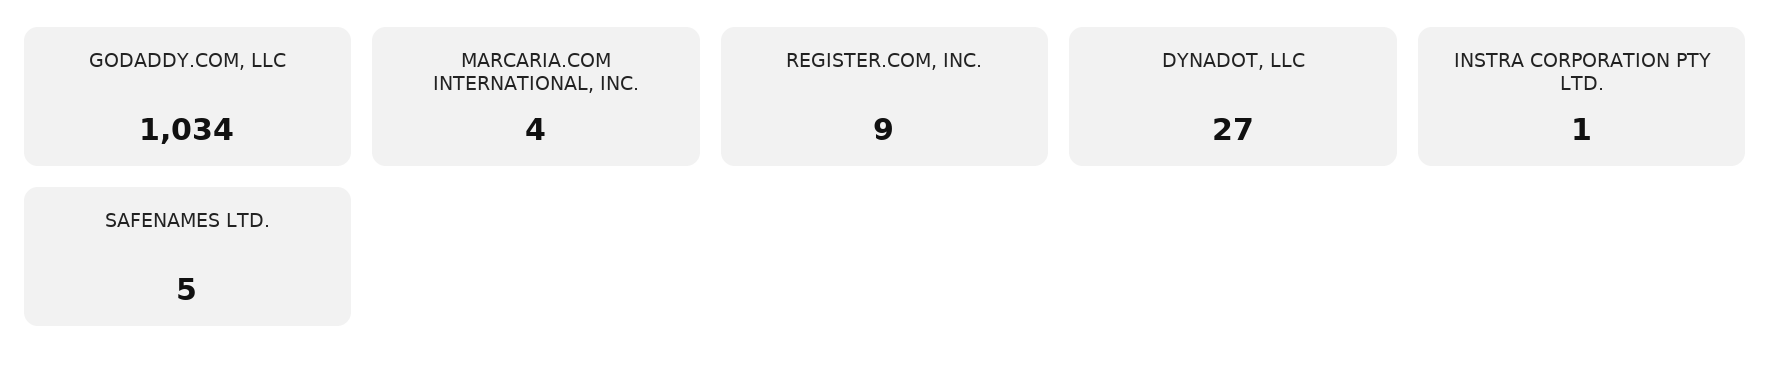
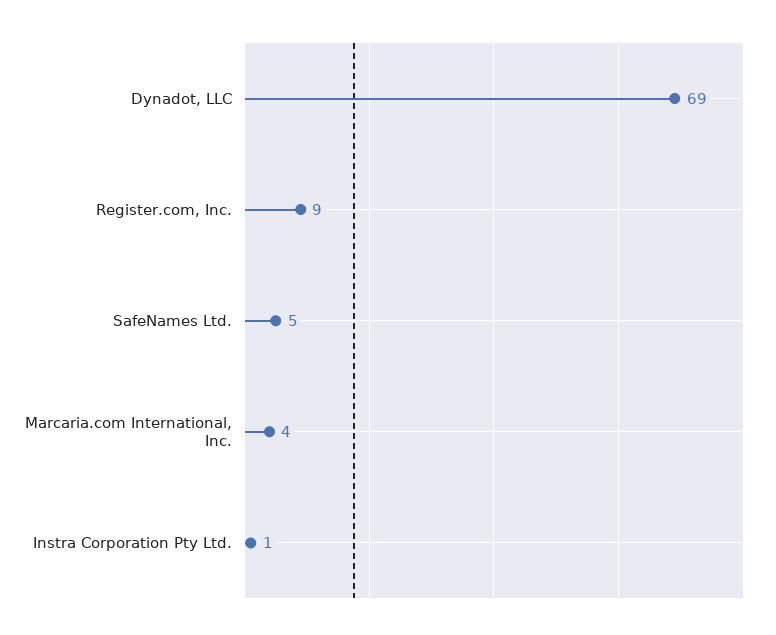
GODADDY.COM, LLC: 1034 -> none
DYNADOT, LLC: 27 -> 69

